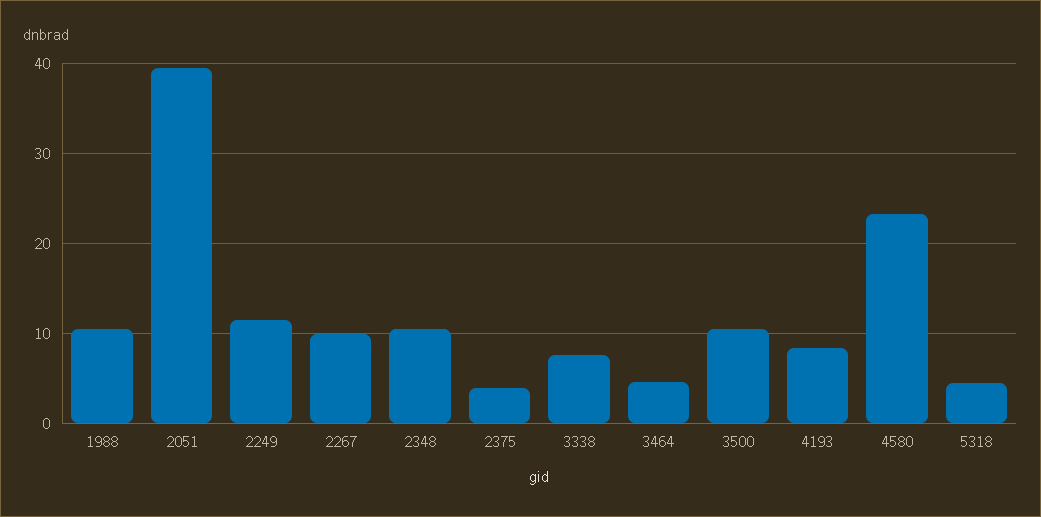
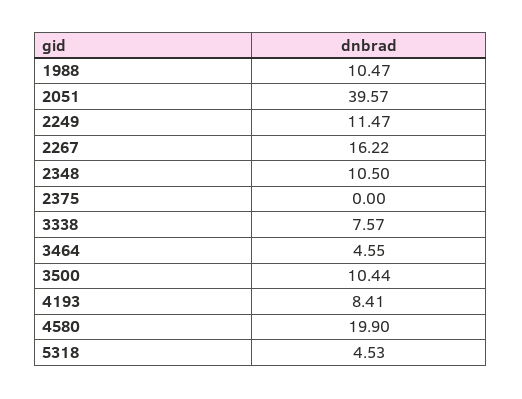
2267: 10 -> 16.22
2375: 4 -> 0
4580: 23 -> 19.9

